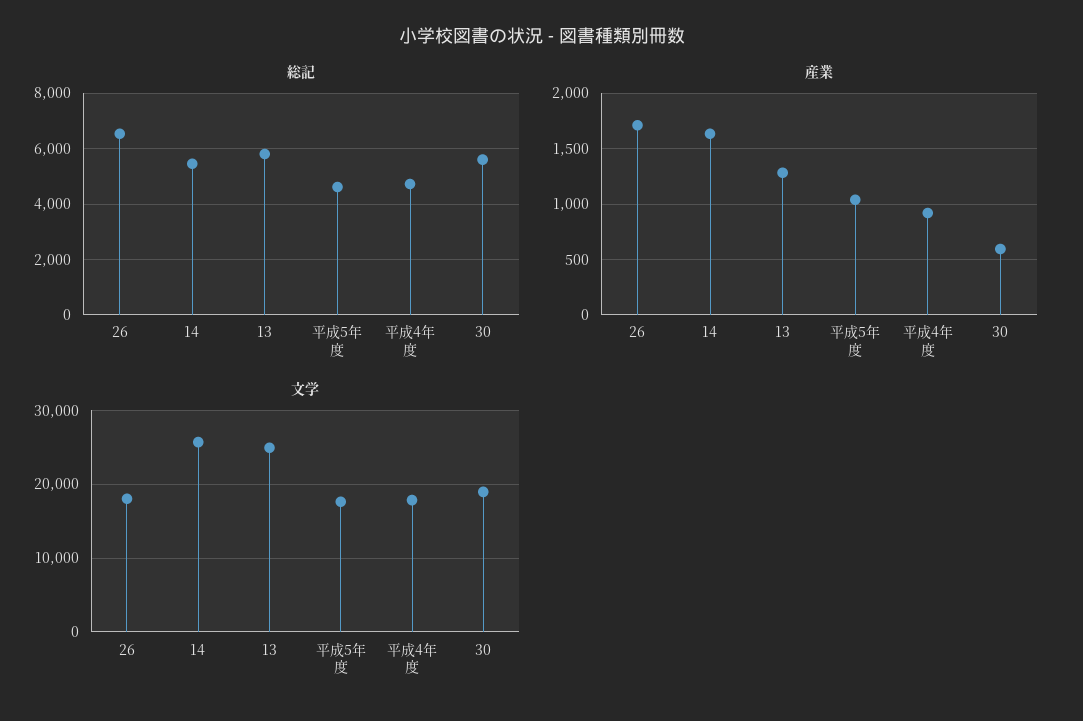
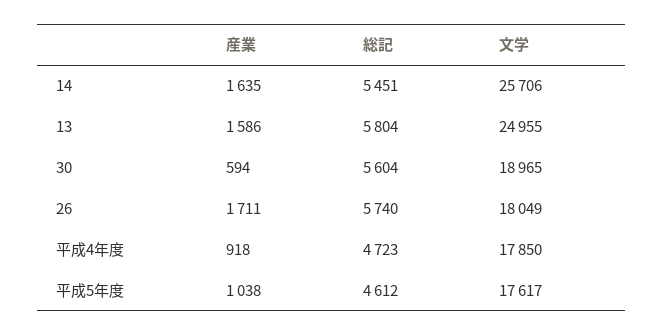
総記, 26: 6500 -> 5740
産業, 13: 1300 -> 1586

